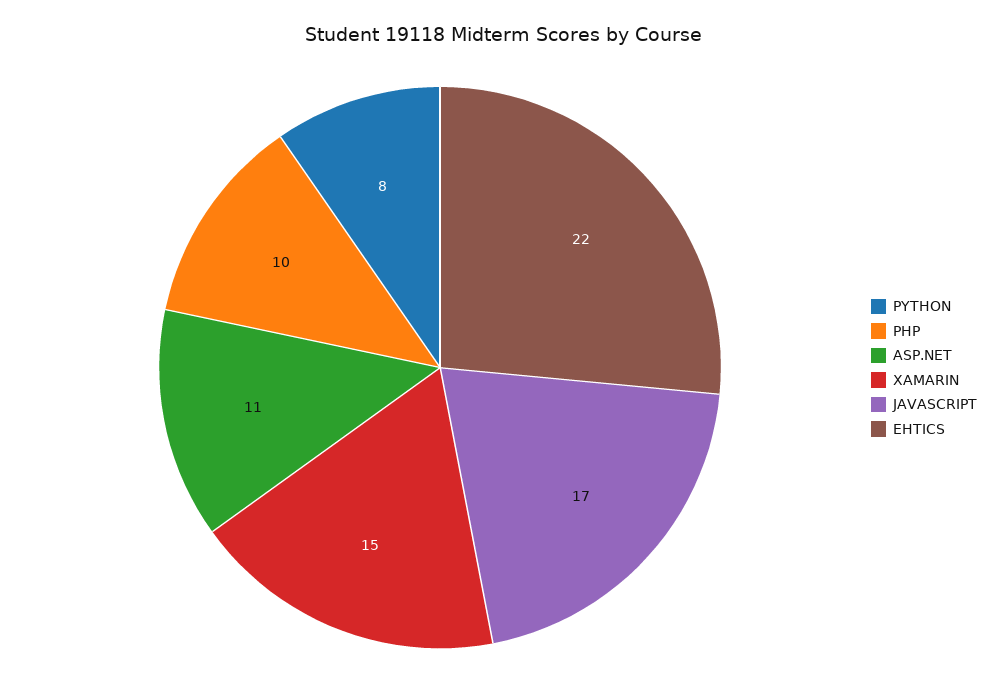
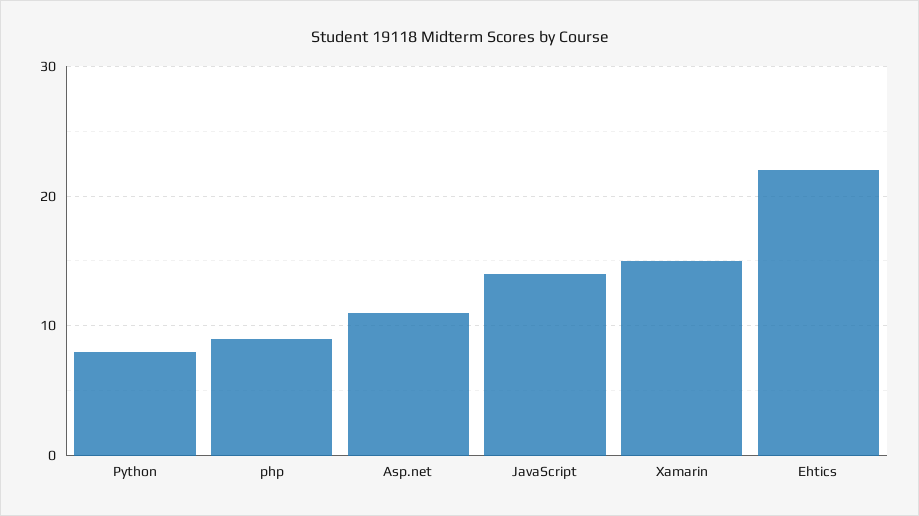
PHP: 10 -> 9
JAVASCRIPT: 17 -> 14

